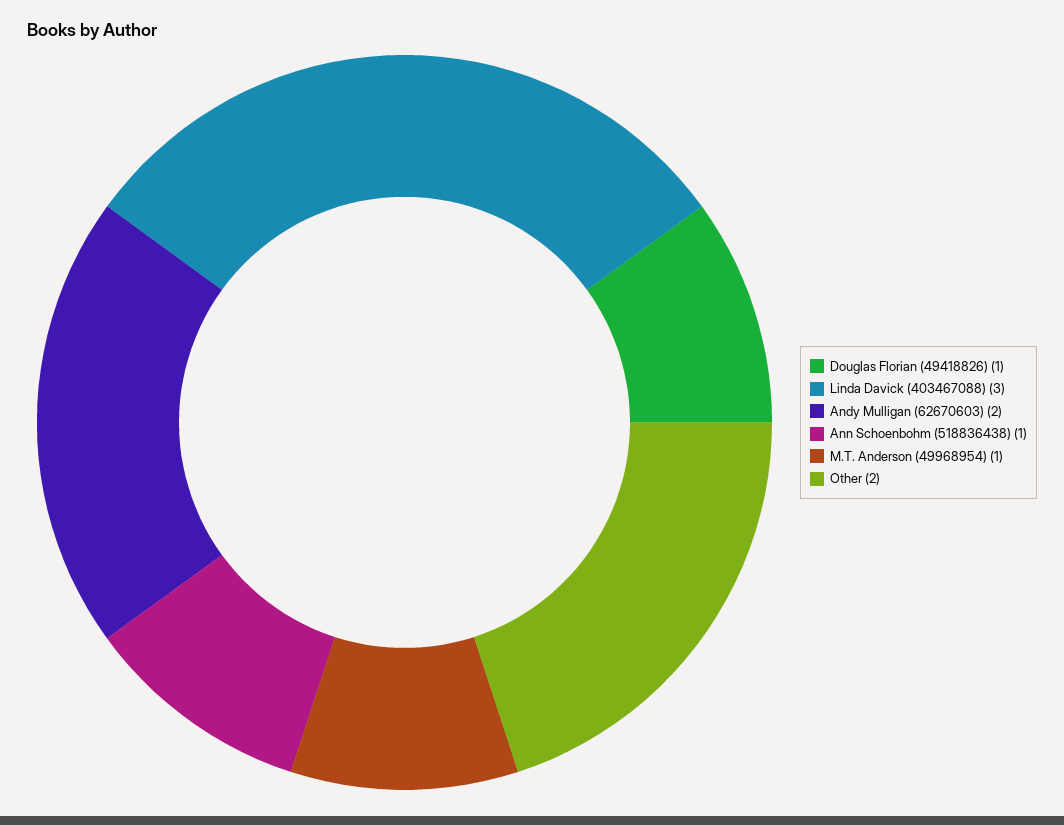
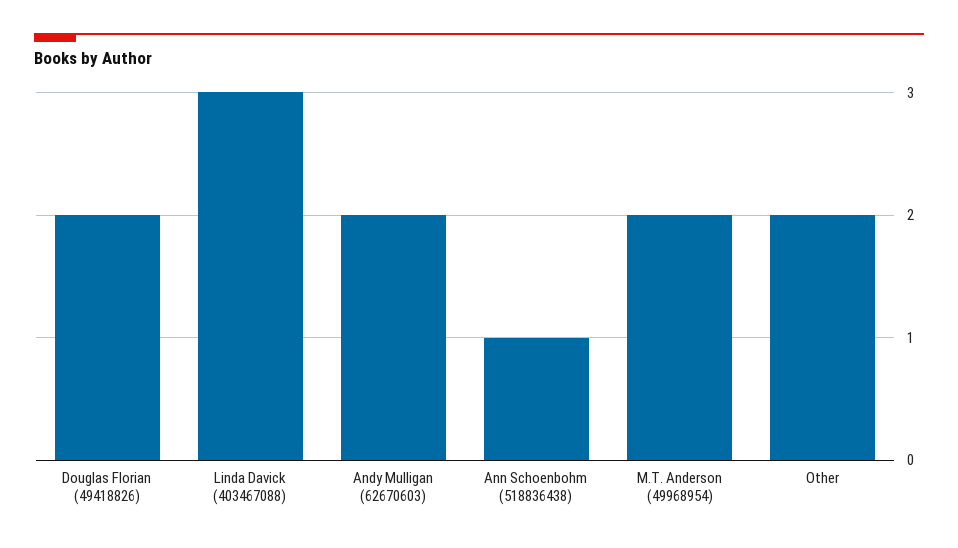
Douglas Florian (49418826): 1 -> 2
M.T. Anderson (49968954): 1 -> 2

